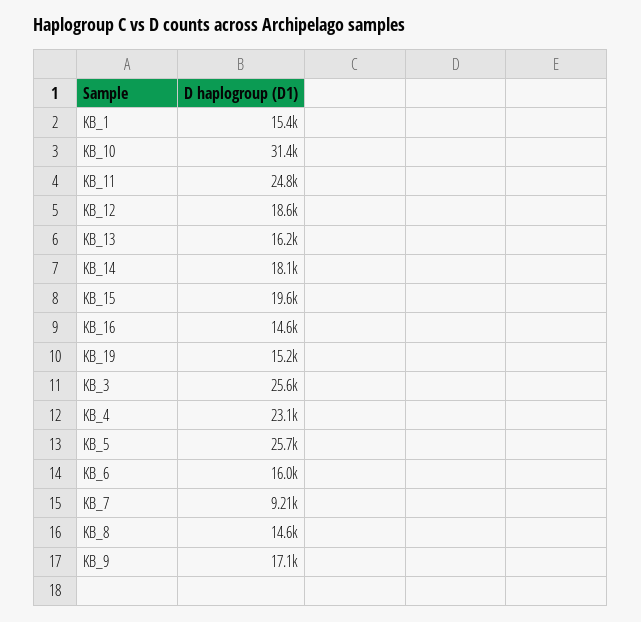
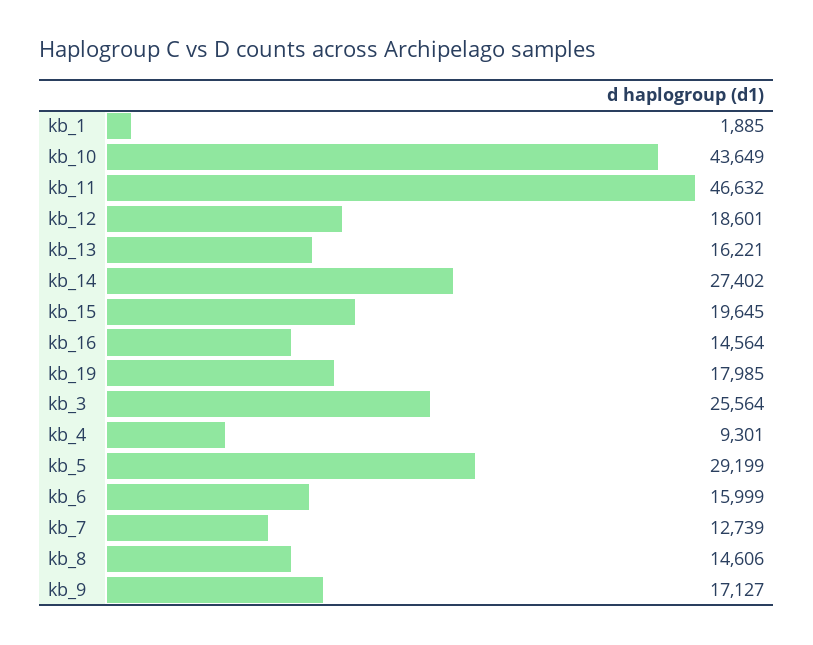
KB_1: 15400 -> 1885
KB_10: 31400 -> 43649
KB_11: 24800 -> 46632
KB_14: 18100 -> 27402
KB_19: 15200 -> 17985
KB_4: 23100 -> 9301
KB_5: 25700 -> 29199
KB_7: 9210 -> 12739

